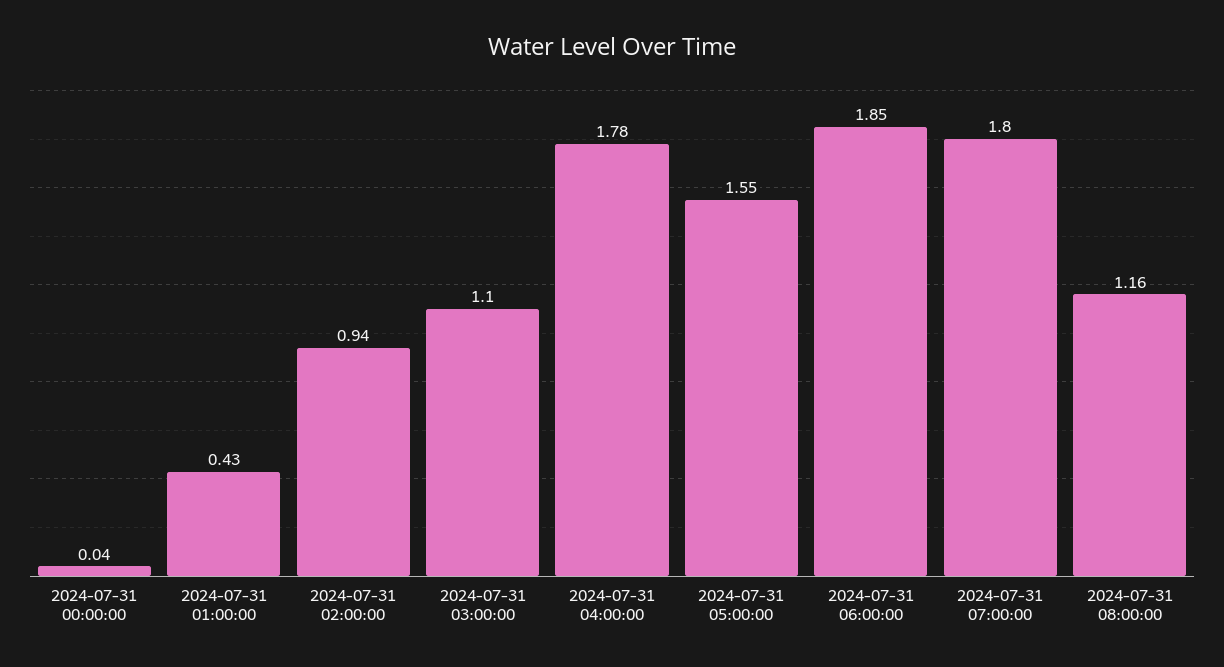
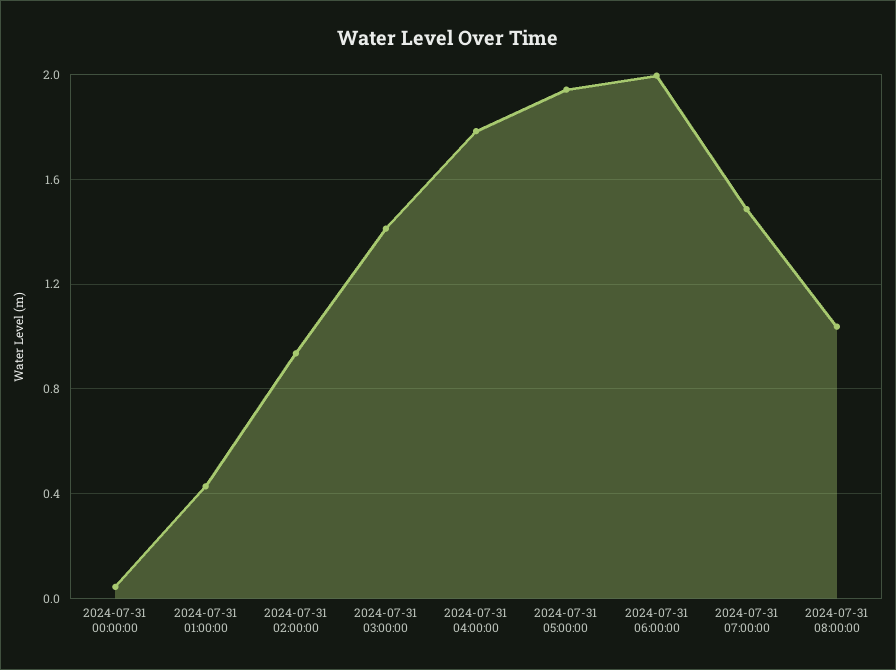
2024-07-31 03:00:00: 1.1 -> 1.4
2024-07-31 05:00:00: 1.55 -> 1.95
2024-07-31 06:00:00: 1.85 -> 2
2024-07-31 07:00:00: 1.8 -> 1.5
2024-07-31 08:00:00: 1.16 -> 1.05

